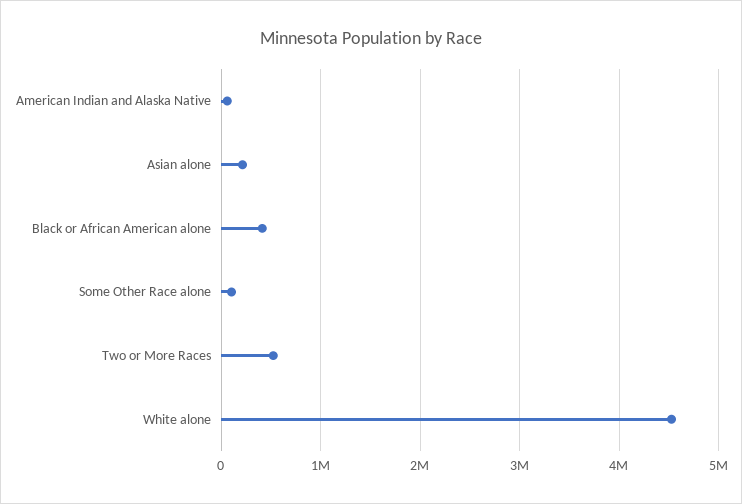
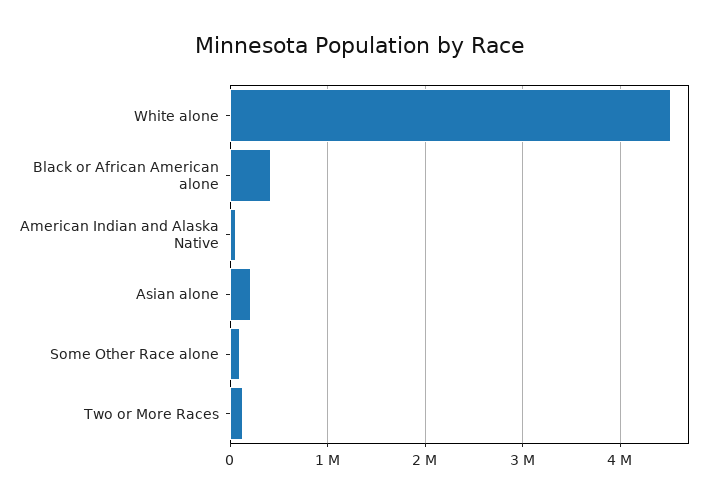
Two or More Races: 500000 -> 100000

